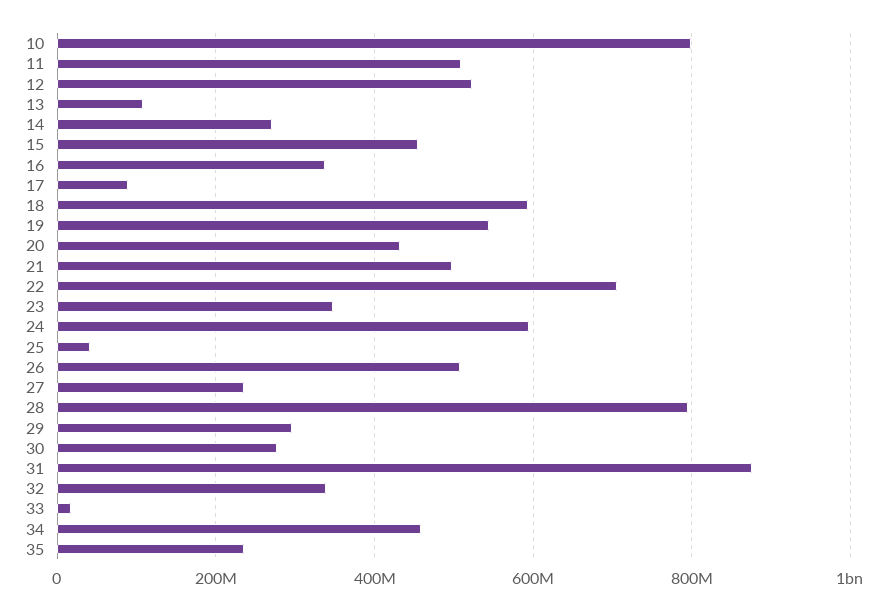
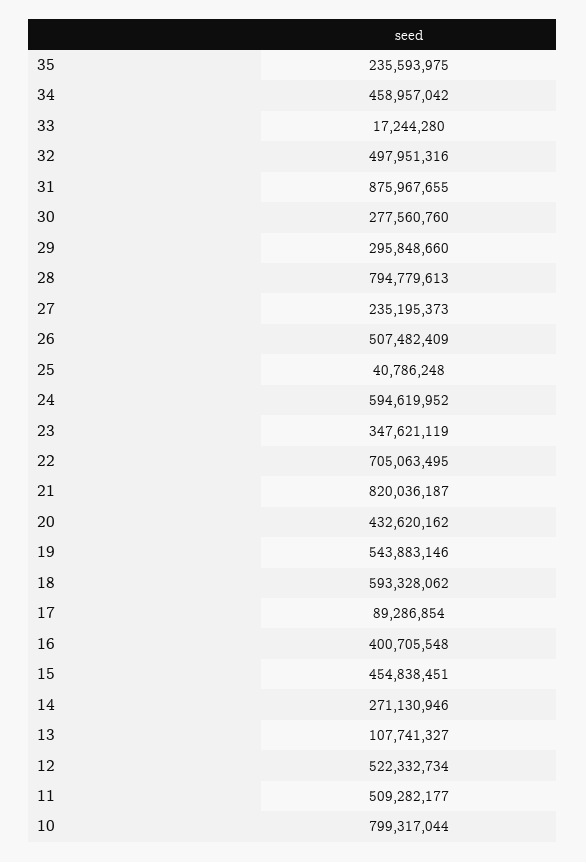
16: 340000000 -> 400705548
21: 500000000 -> 820036187
32: 340000000 -> 497951316

